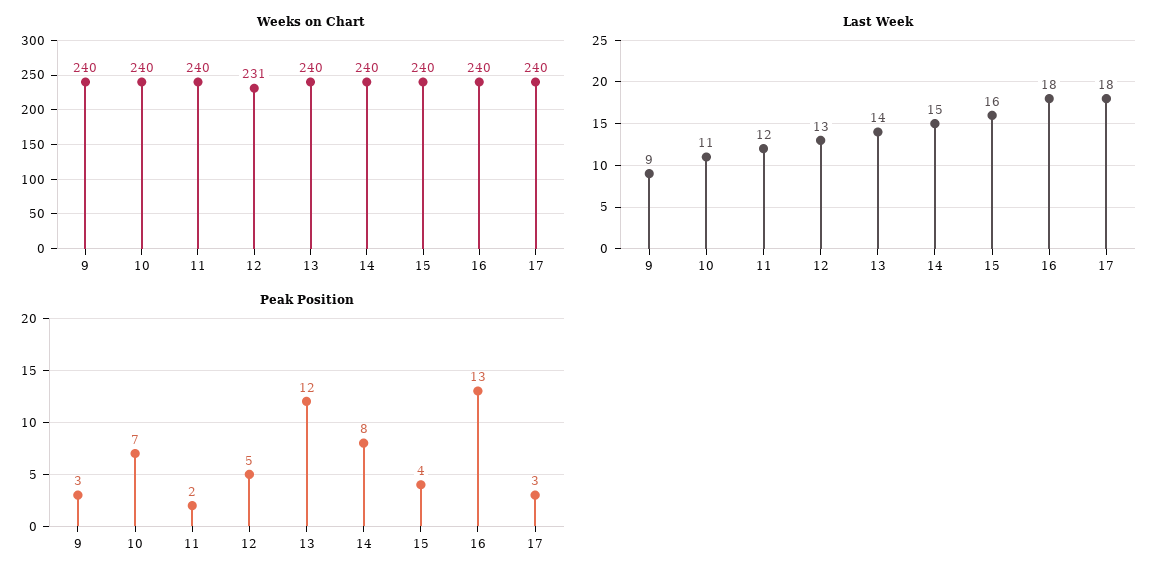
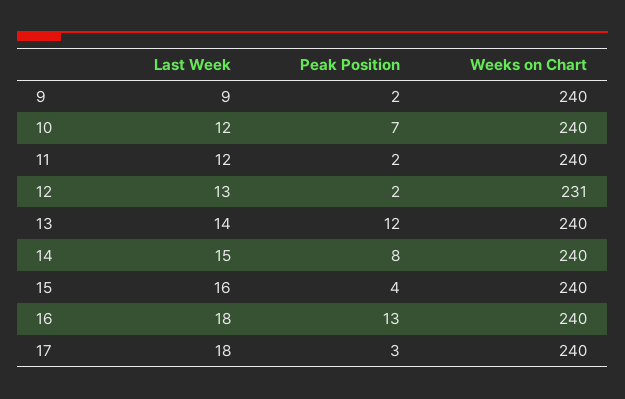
Last Week, 10: 11 -> 12
Peak Position, 9: 3 -> 2
Peak Position, 12: 5 -> 2

